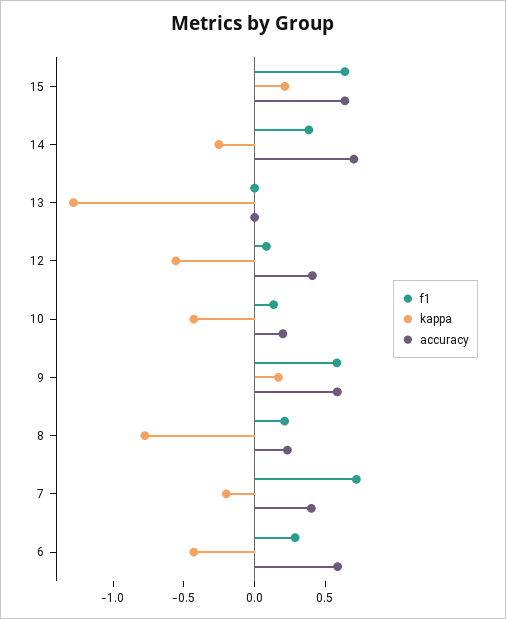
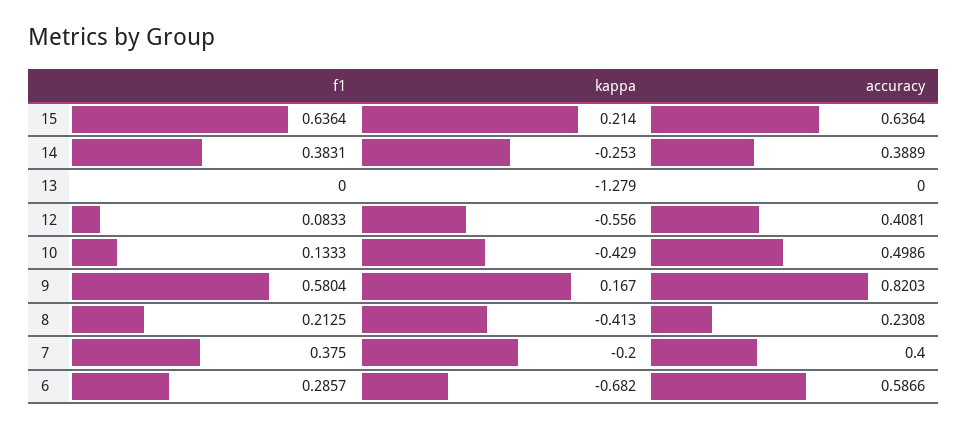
accuracy, 14: 0.7 -> 0.3889
accuracy, 10: 0.2 -> 0.4986
accuracy, 9: 0.6 -> 0.8203
kappa, 8: -0.8 -> -0.413
f1, 7: 0.7 -> 0.375
kappa, 6: -0.4 -> -0.682

